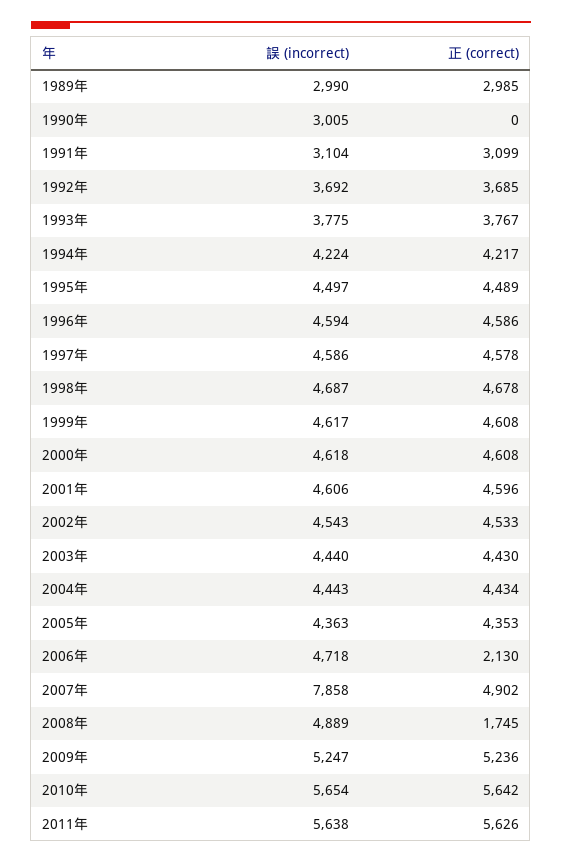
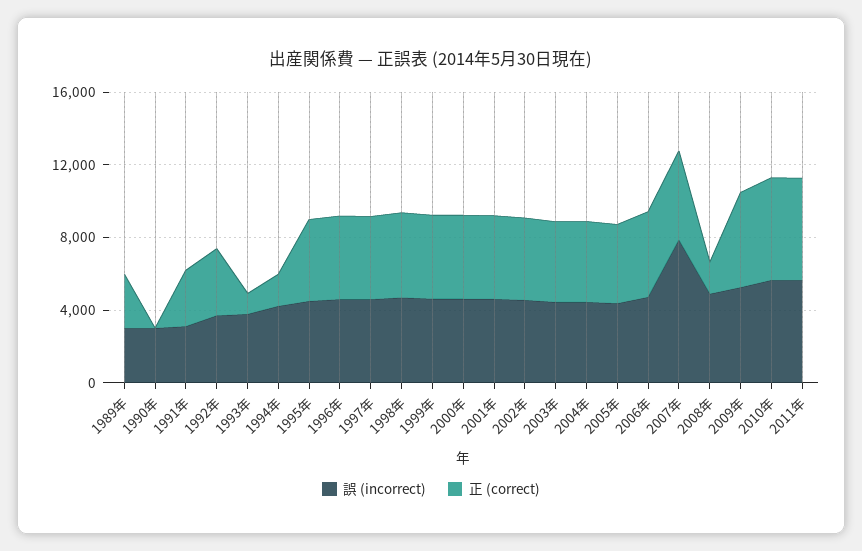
正 (correct), 1993年: 3767 -> 1000
正 (correct), 1994年: 4217 -> 2000
正 (correct), 2006年: 2130 -> 5000

